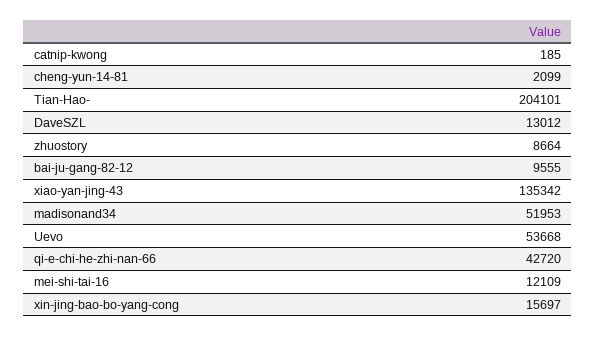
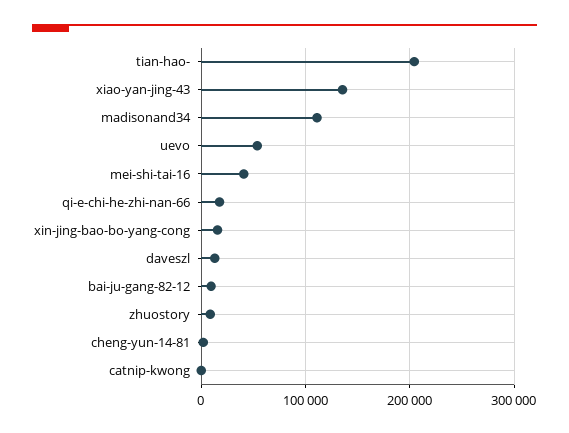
madisonand34: 51953 -> 110000
qi-e-chi-he-zhi-nan-66: 42720 -> 20000
mei-shi-tai-16: 12109 -> 40000

